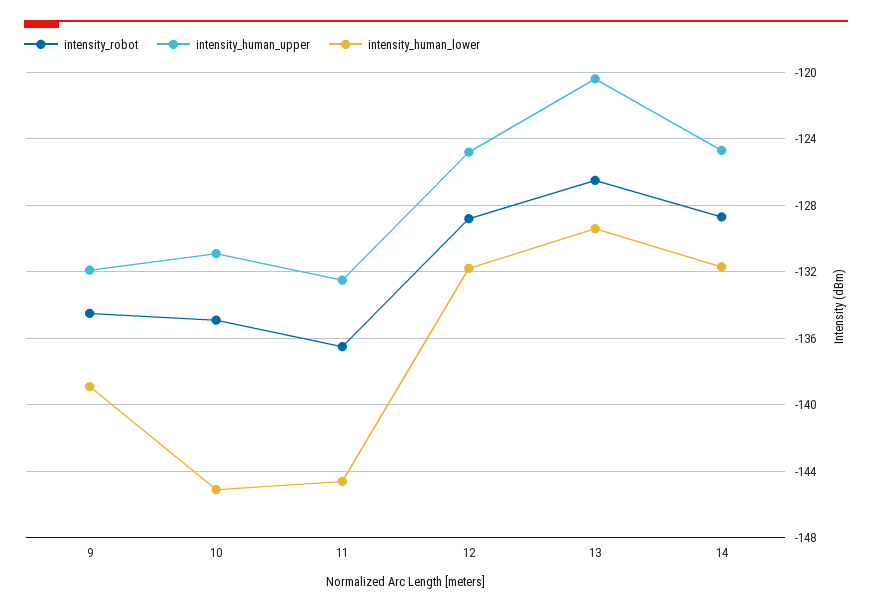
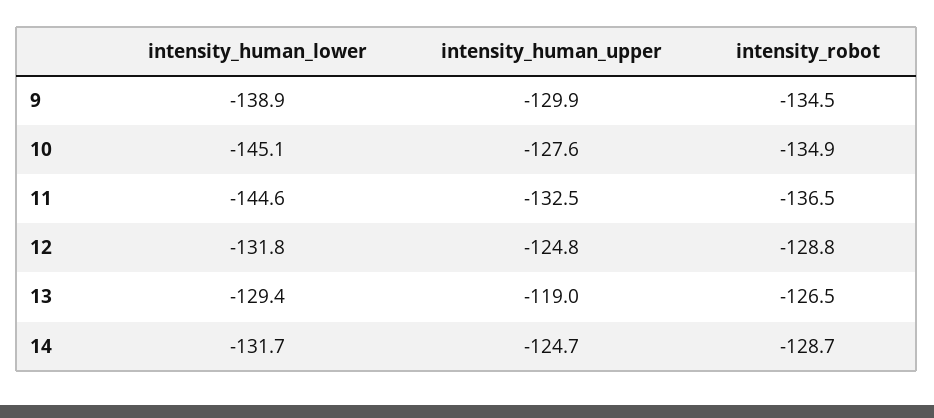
intensity_human_upper, 9: -132 -> -129.9
intensity_human_upper, 10: -131 -> -127.6
intensity_human_upper, 13: -120.5 -> -119

